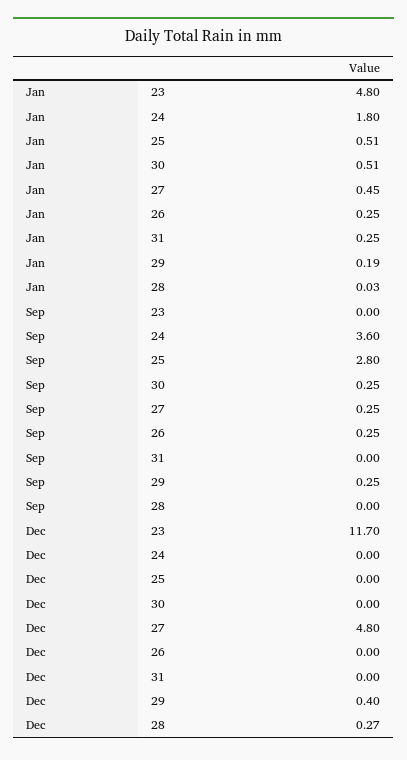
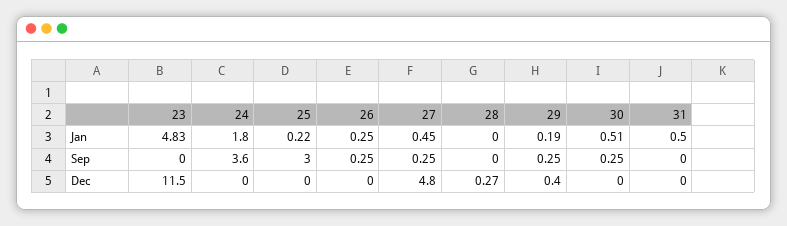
Jan, 23: 4.8 -> 4.83
Jan, 25: 0.51 -> 0.22
Jan, 31: 0.25 -> 0.5
Jan, 28: 0.03 -> 0
Sep, 25: 2.8 -> 3
Dec, 23: 11.7 -> 11.5

